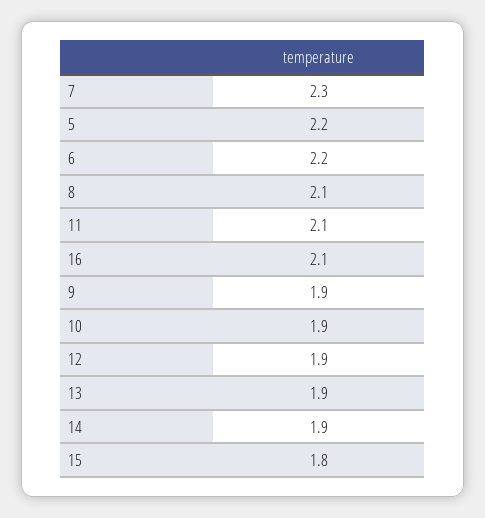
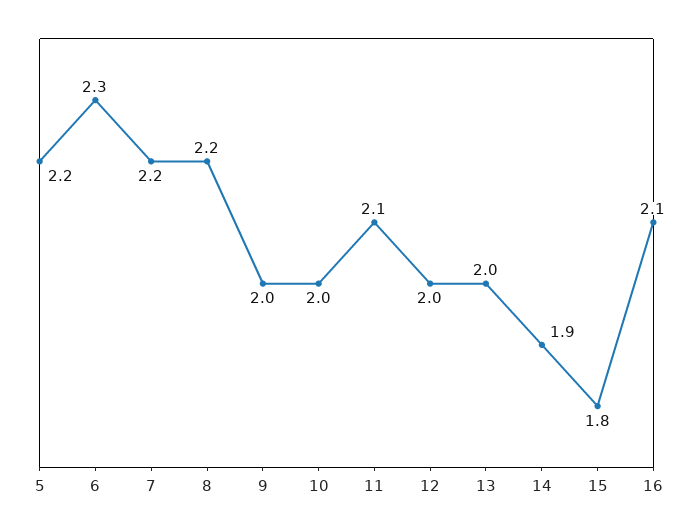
7: 2.3 -> 2.2
6: 2.2 -> 2.3
8: 2.1 -> 2.2
9: 1.9 -> 2
10: 1.9 -> 2
12: 1.9 -> 2
13: 1.9 -> 2

